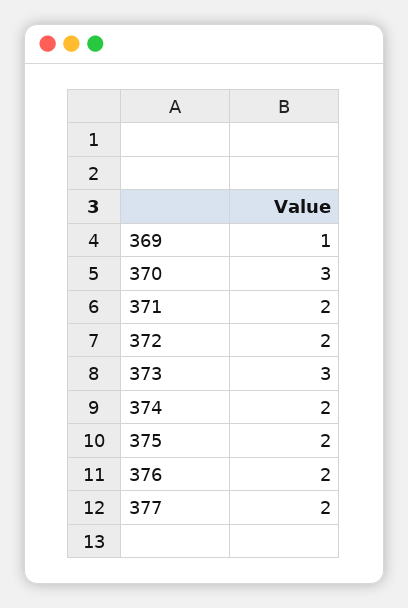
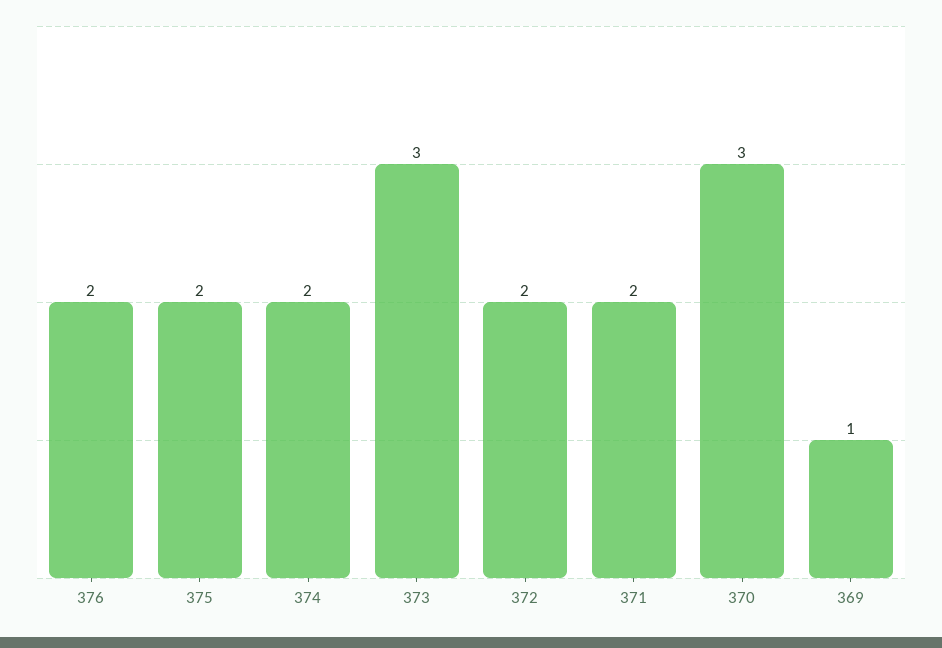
377: 2 -> none

